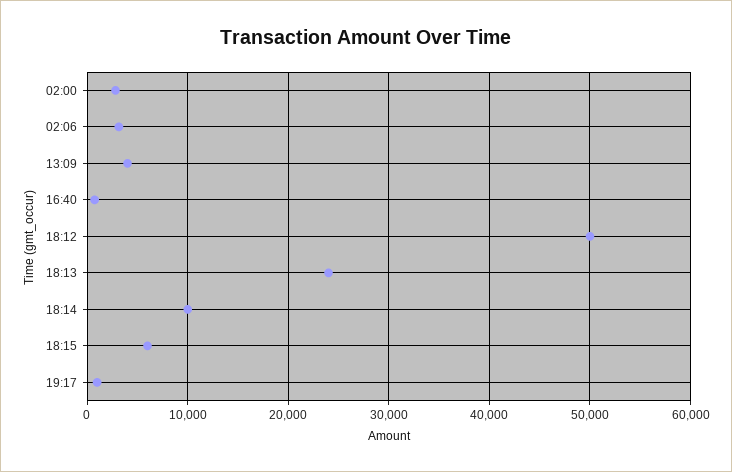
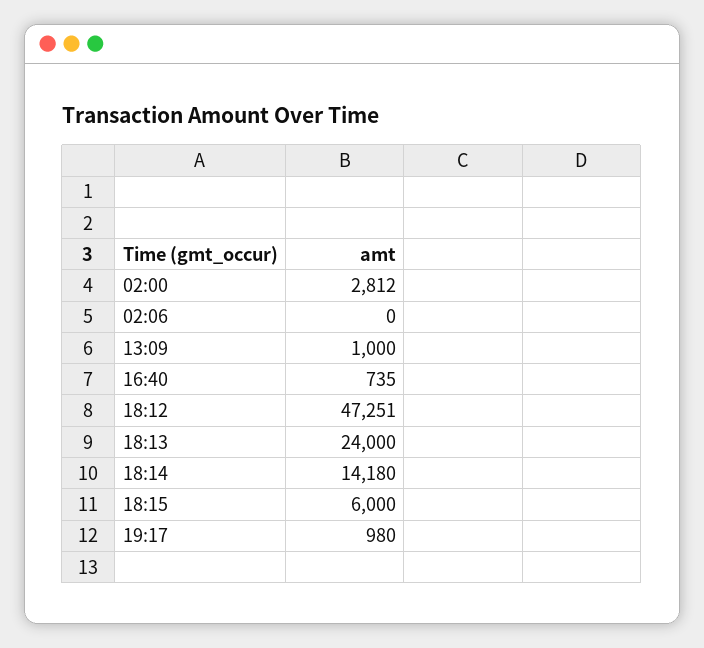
02:06: 3000 -> 0
13:09: 4000 -> 1000
18:12: 50000 -> 47251
18:14: 10000 -> 14180

